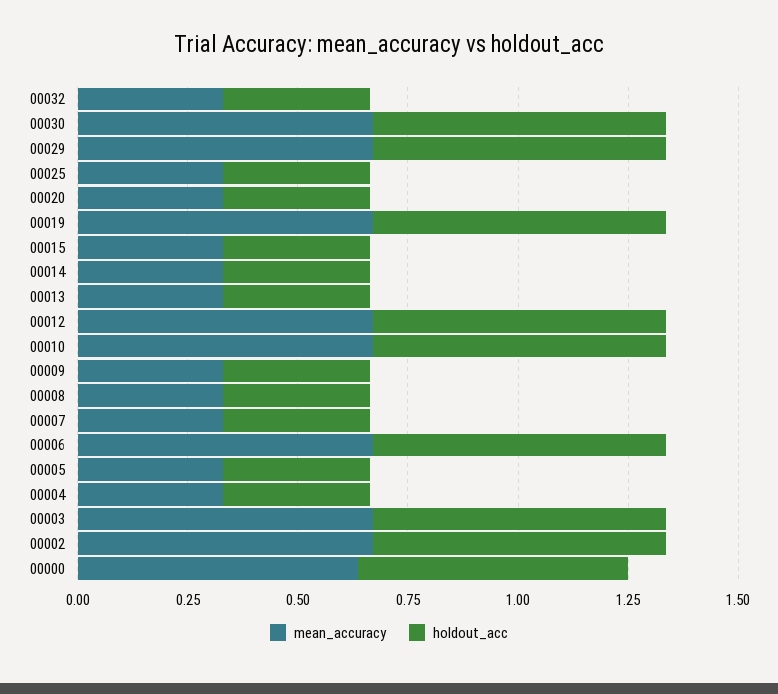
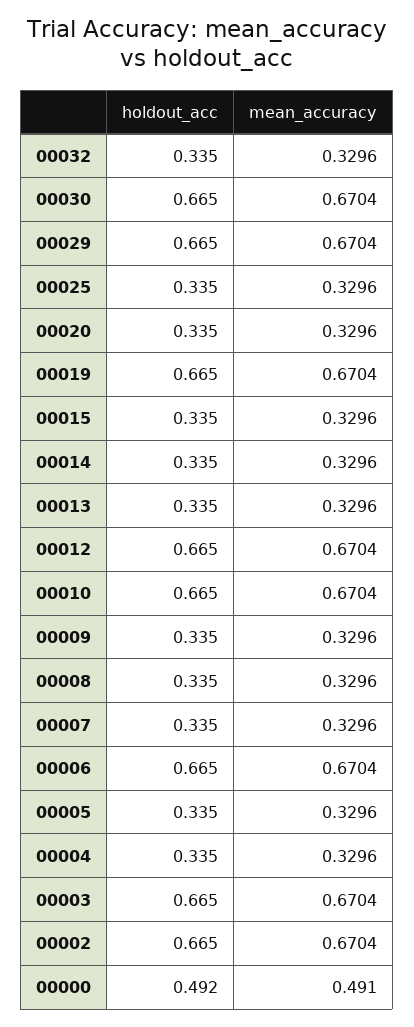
mean_accuracy, 00000: 0.65 -> 0.491
holdout_acc, 00000: 0.6 -> 0.492

